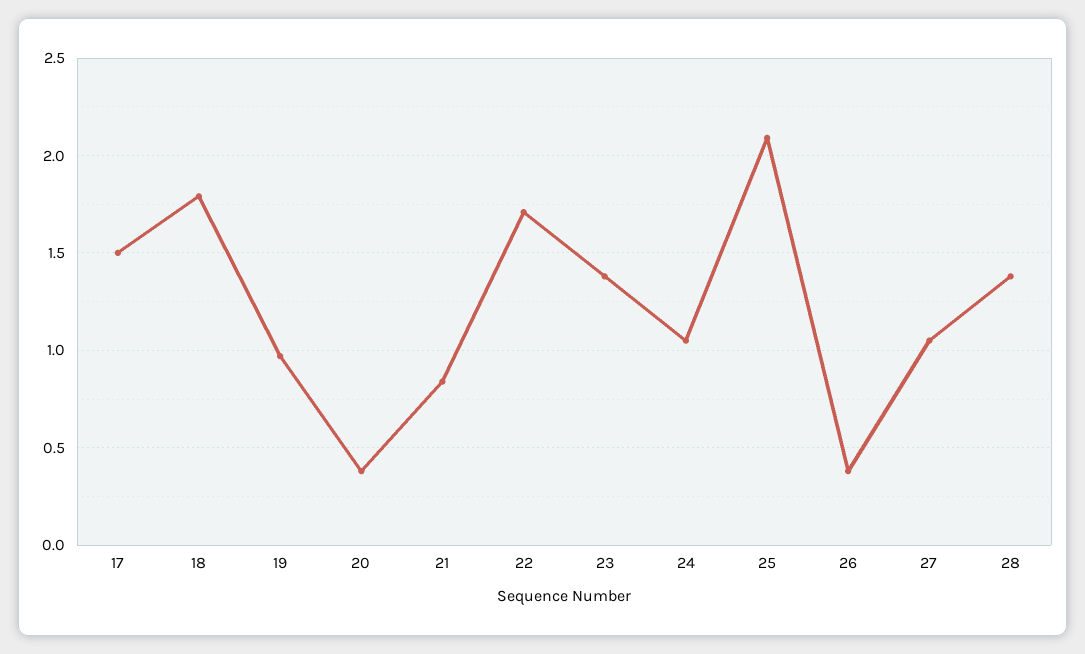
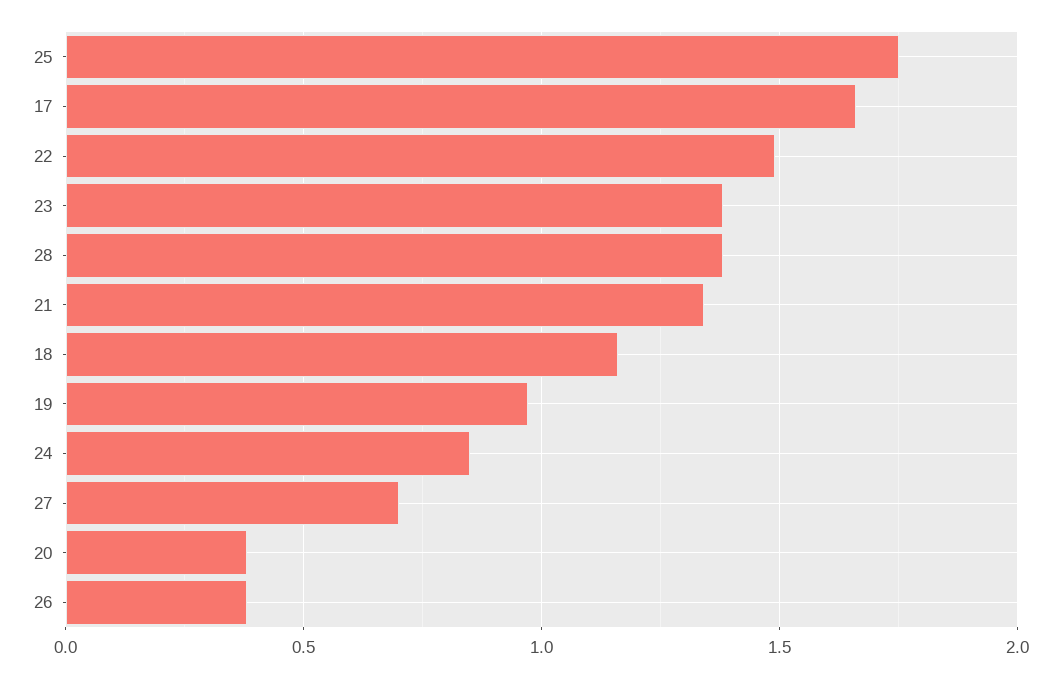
17: 1.5 -> 1.65
18: 1.8 -> 1.15
21: 0.85 -> 1.35
22: 1.7 -> 1.5
24: 1.05 -> 0.85
25: 2.1 -> 1.75
27: 1.05 -> 0.7

